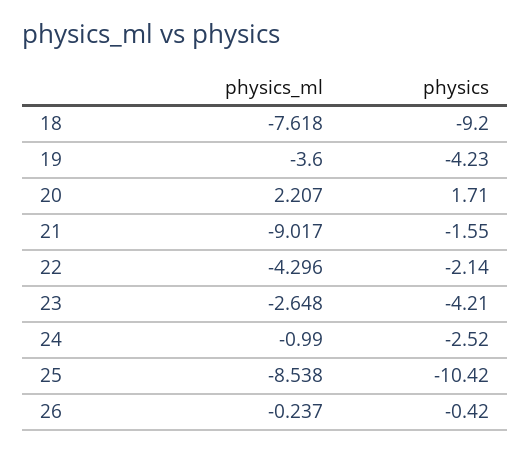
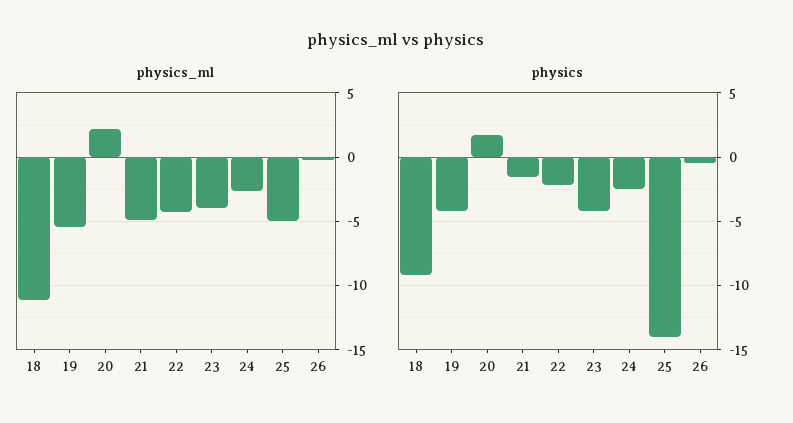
physics_ml, 18: -7.618 -> -11
physics_ml, 19: -3.6 -> -5.5
physics_ml, 21: -9.017 -> -5
physics_ml, 23: -2.648 -> -4
physics_ml, 24: -0.99 -> -2.5
physics_ml, 25: -8.538 -> -5
physics, 25: -10.42 -> -14

